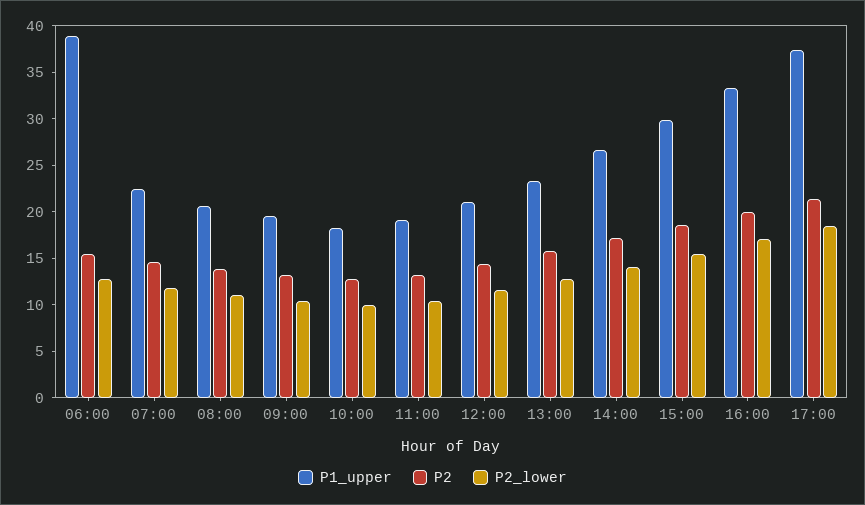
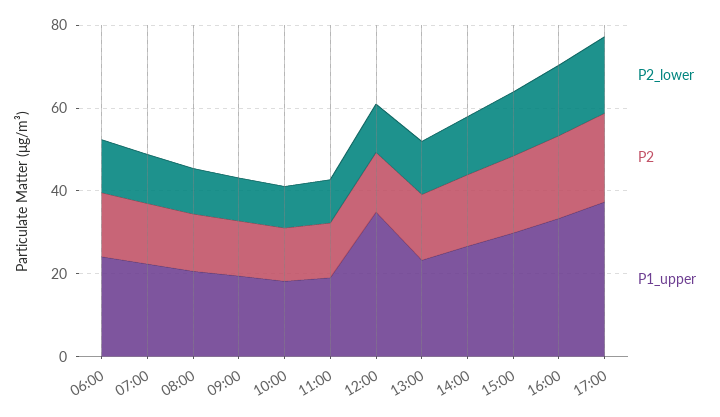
P1_upper, 06:00: 39 -> 25
P1_upper, 12:00: 21 -> 35

